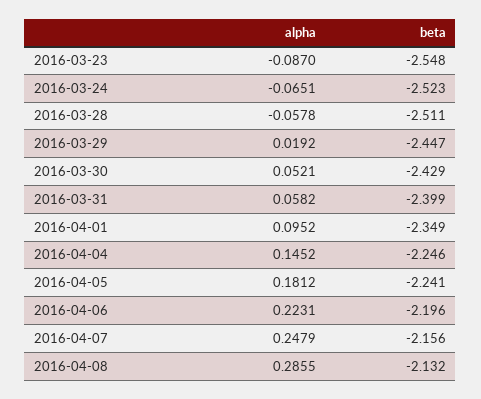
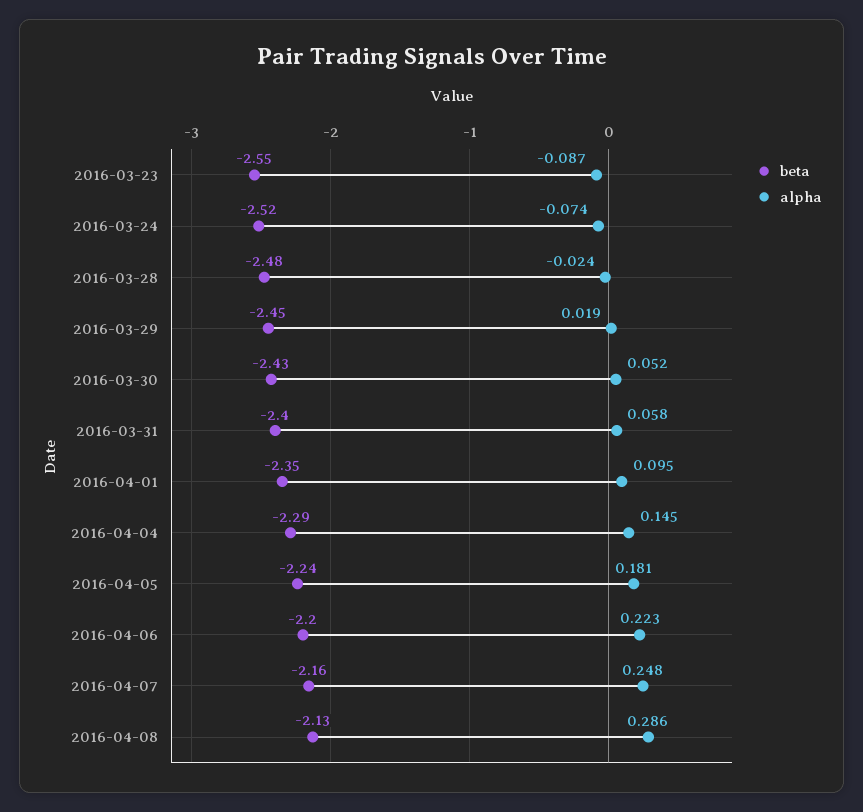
alpha, 2016-03-24: -0.0651 -> -0.074
alpha, 2016-03-28: -0.0578 -> -0.024
beta, 2016-03-28: -2.511 -> -2.48
beta, 2016-04-04: -2.246 -> -2.29

